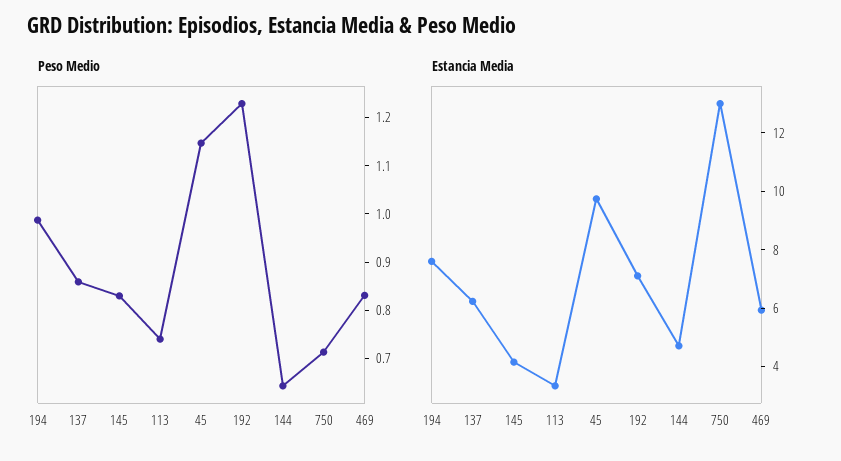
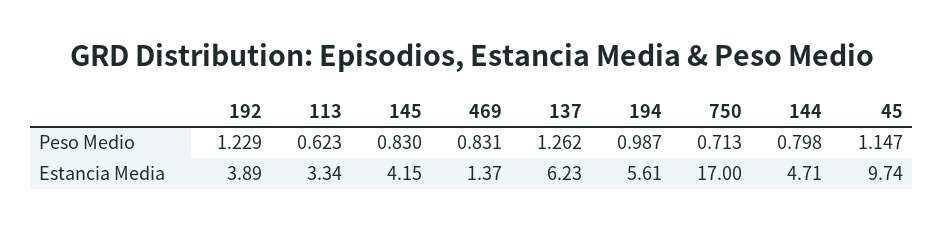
Peso Medio, 137: 0.86 -> 1.262
Peso Medio, 113: 0.74 -> 0.623
Peso Medio, 144: 0.64 -> 0.798
Estancia Media, 194: 7.5 -> 5.61
Estancia Media, 192: 7 -> 3.89
Estancia Media, 750: 13 -> 17
Estancia Media, 469: 6 -> 1.37

